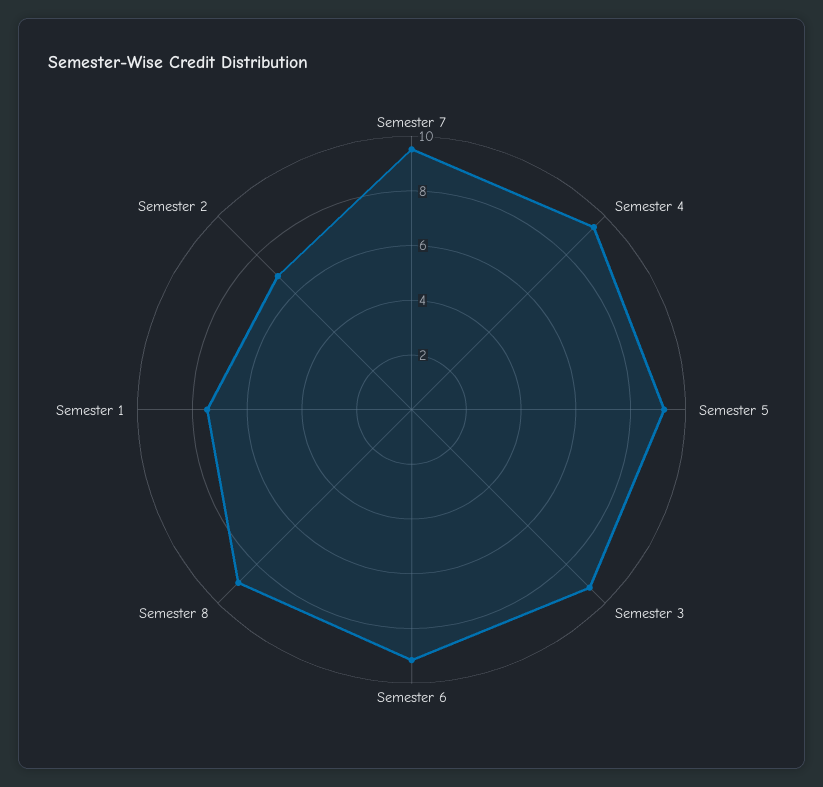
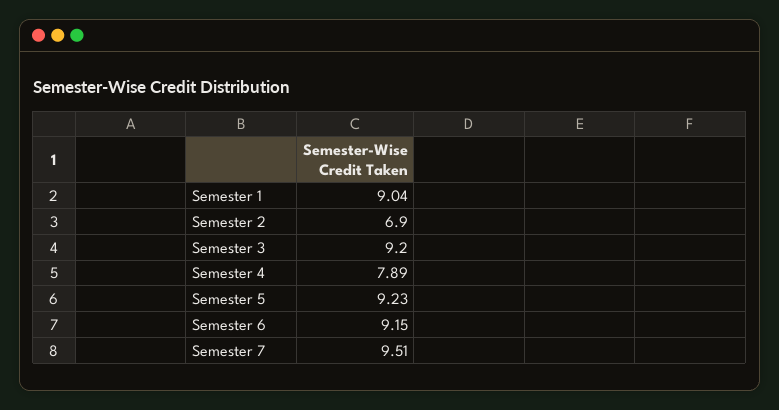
Semester 4: 9.5 -> 7.89
Semester 8: 9 -> none
Semester 1: 7.5 -> 9.04

